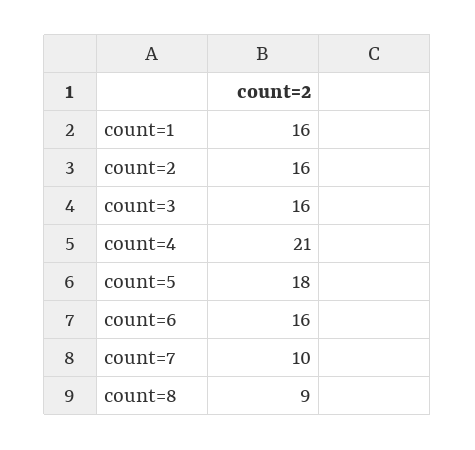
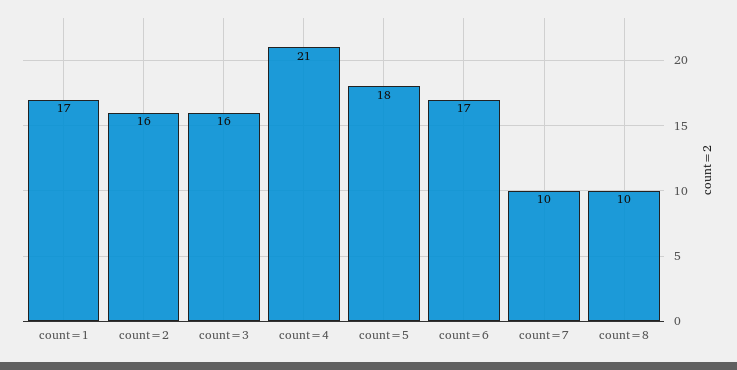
count=1: 16 -> 17
count=6: 16 -> 17
count=8: 9 -> 10

